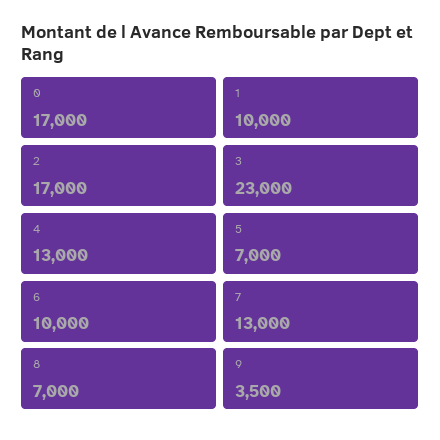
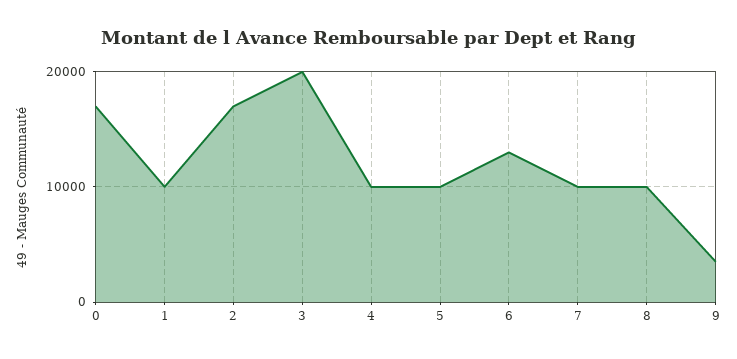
3: 23000 -> 20000
4: 13000 -> 10000
5: 7000 -> 10000
6: 10000 -> 13000
7: 13000 -> 10000
8: 7000 -> 10000

